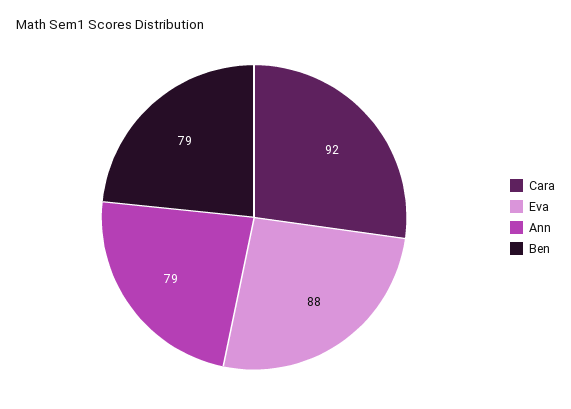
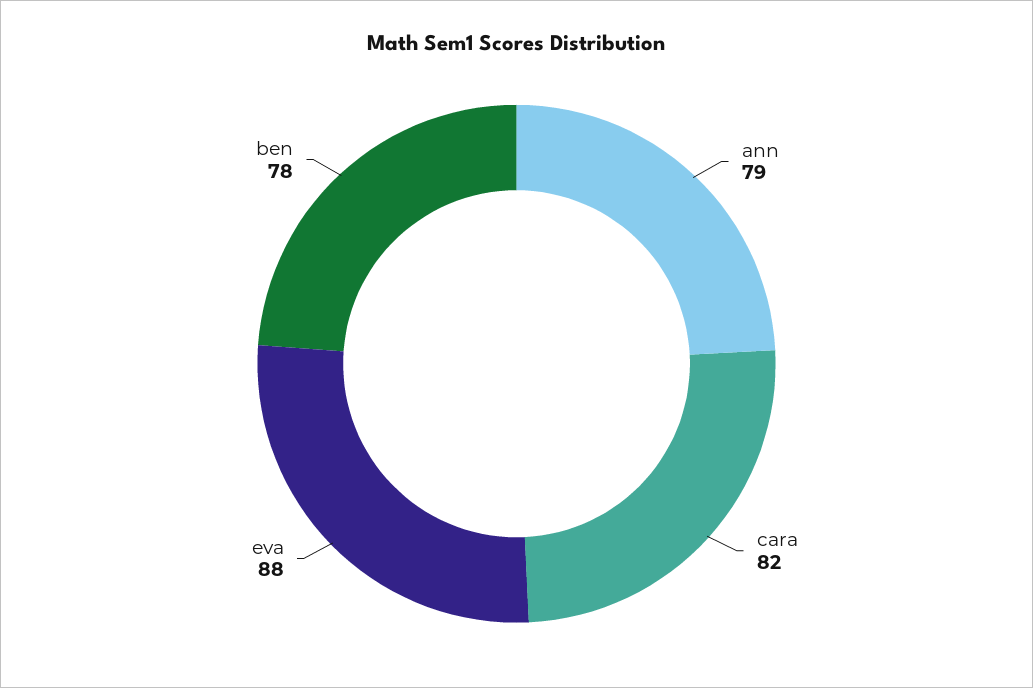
Cara: 92 -> 82
Ben: 79 -> 78

